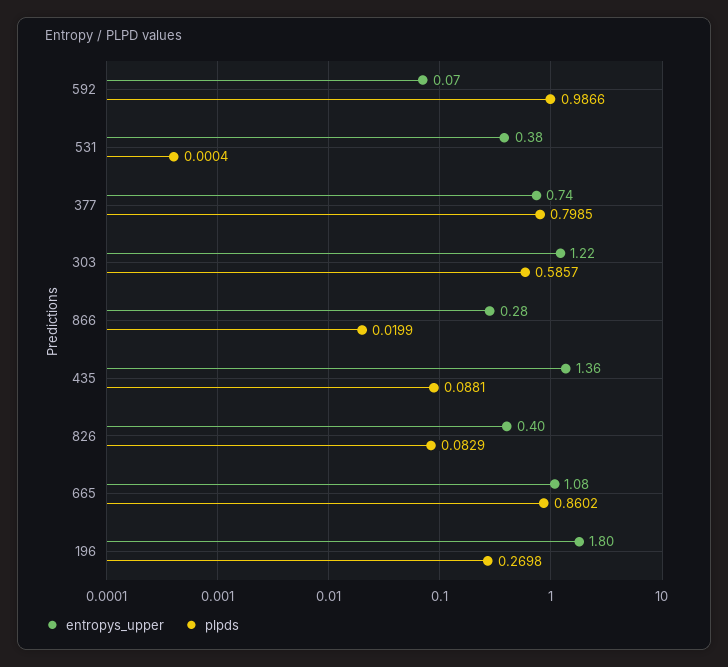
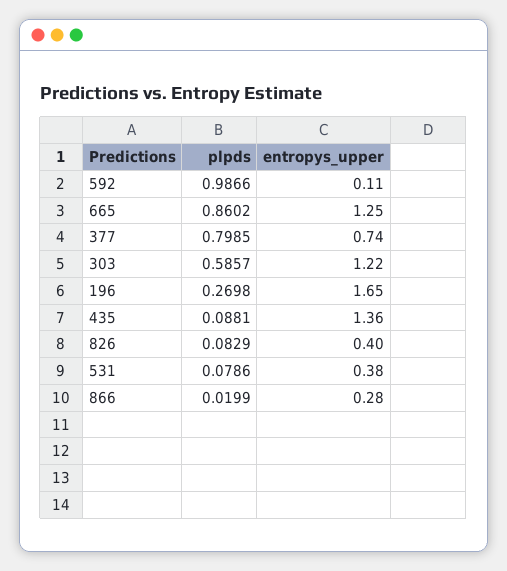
entropys_upper, 592: 0.07 -> 0.11
plpds, 531: 0.0004 -> 0.0786
entropys_upper, 665: 1.08 -> 1.25
entropys_upper, 196: 1.8 -> 1.65

